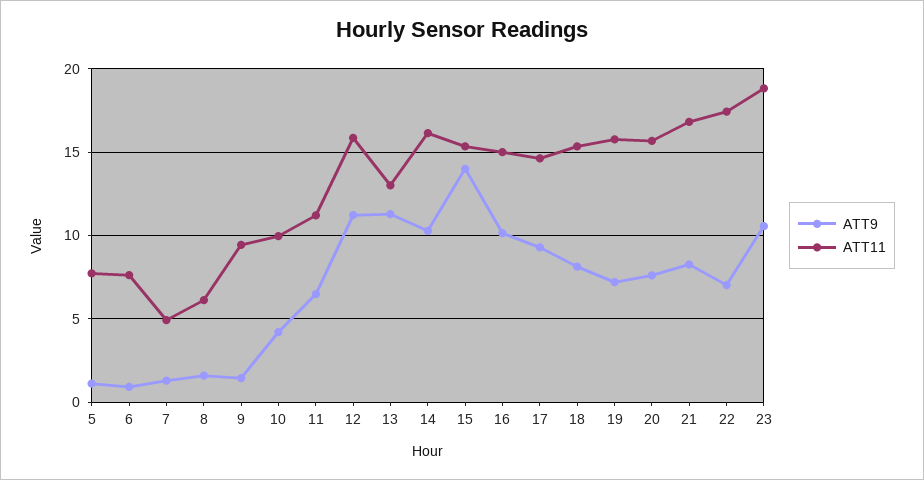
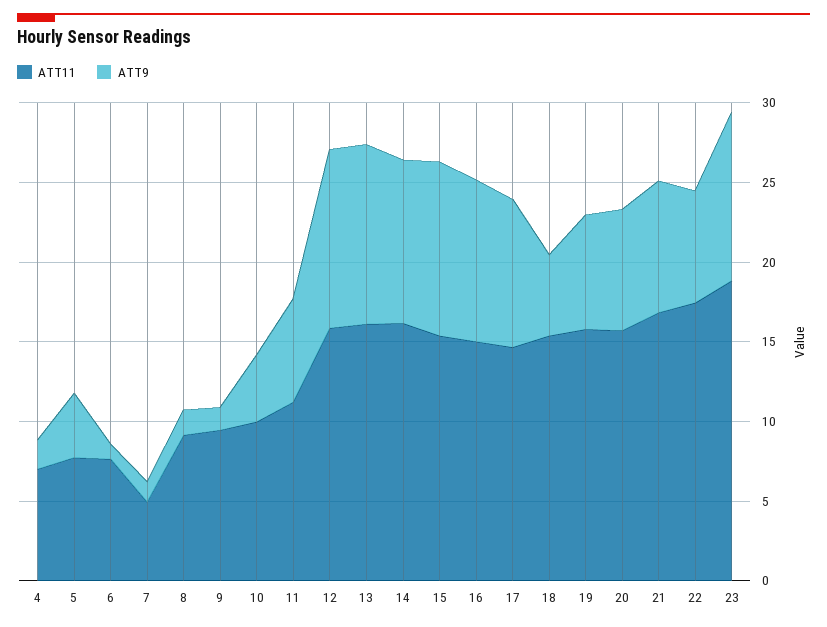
ATT9, 5: 1 -> 4
ATT11, 8: 6 -> 9
ATT11, 13: 13 -> 16
ATT9, 15: 14 -> 11
ATT9, 18: 8 -> 5
ATT11, 4: none -> 7
ATT9, 4: none -> 2

